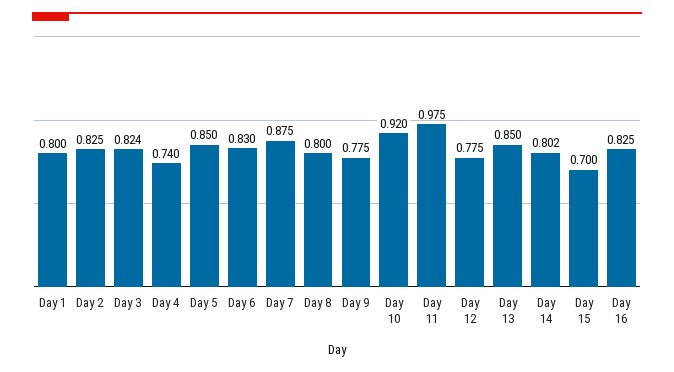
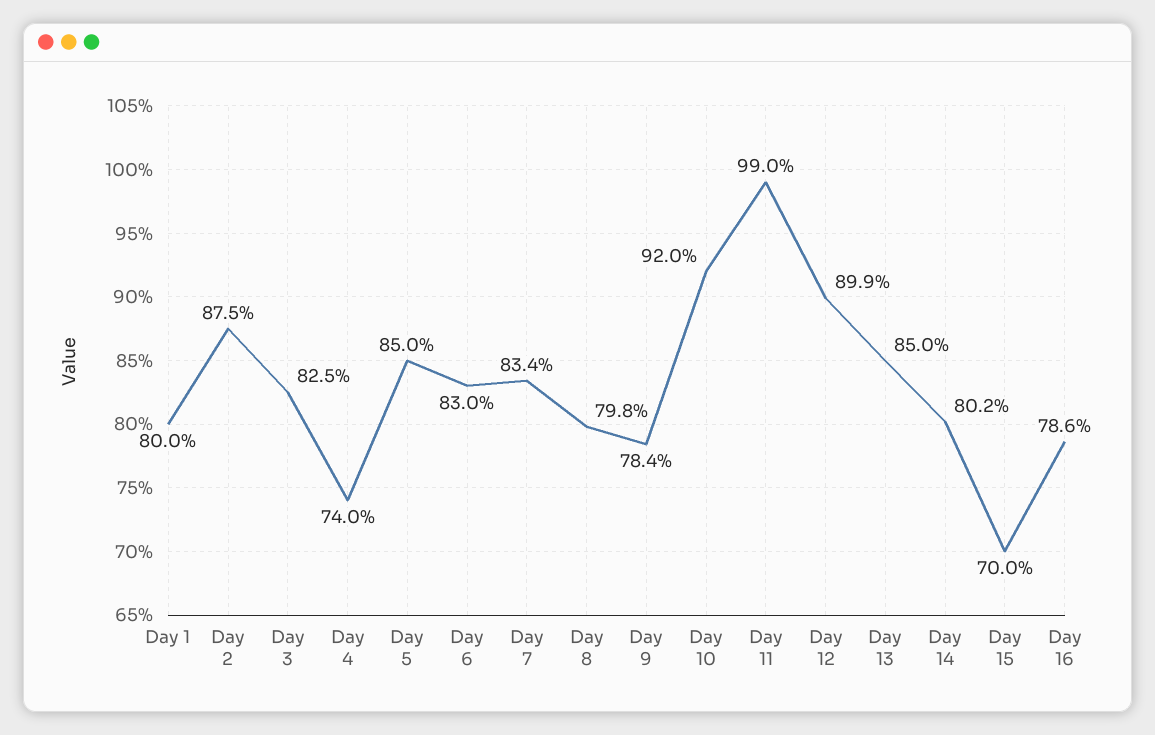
Day 2: 0.825 -> 0.875
Day 3: 0.824 -> 0.825
Day 7: 0.875 -> 0.834
Day 8: 0.8 -> 0.798
Day 9: 0.775 -> 0.784
Day 11: 0.975 -> 0.99
Day 12: 0.775 -> 0.899
Day 16: 0.825 -> 0.786

